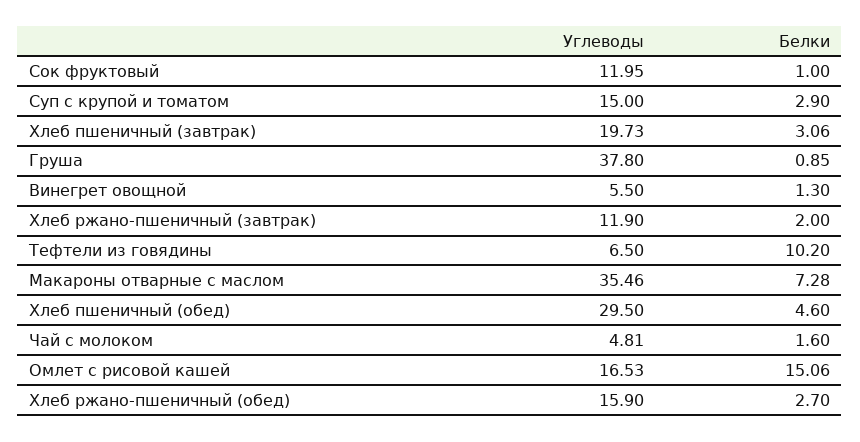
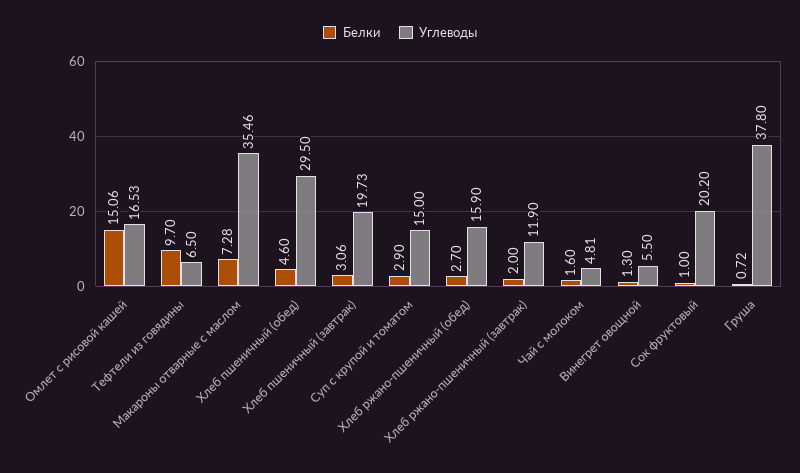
Углеводы, Сок фруктовый: 11.95 -> 20.2
Белки, Груша: 0.85 -> 0.72
Белки, Тефтели из говядины: 10.2 -> 9.7

